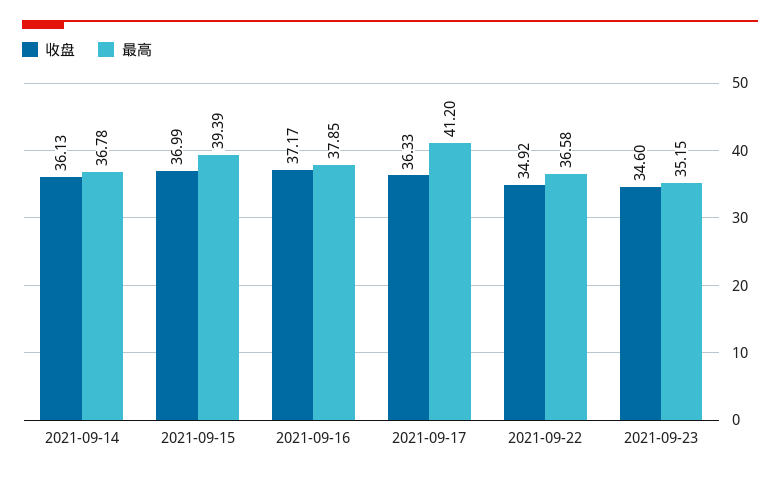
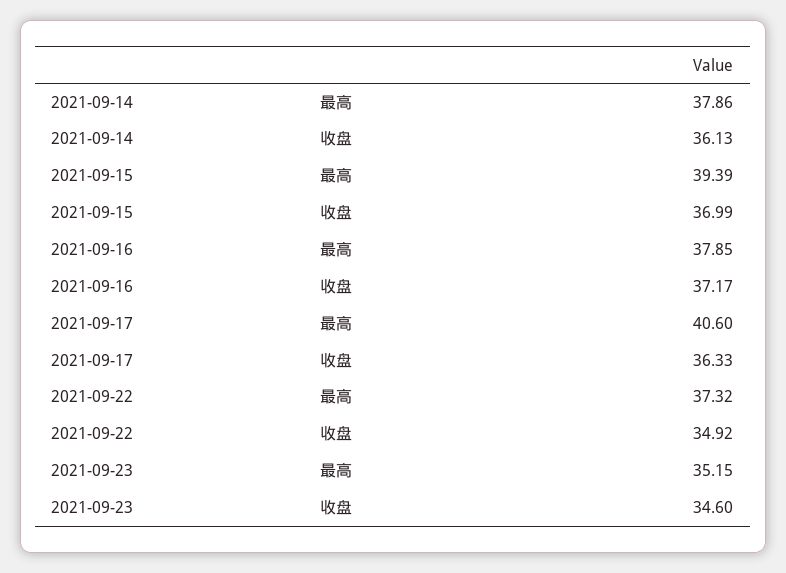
最高, 2021-09-14: 36.78 -> 37.86
最高, 2021-09-17: 41.2 -> 40.6
最高, 2021-09-22: 36.58 -> 37.32

